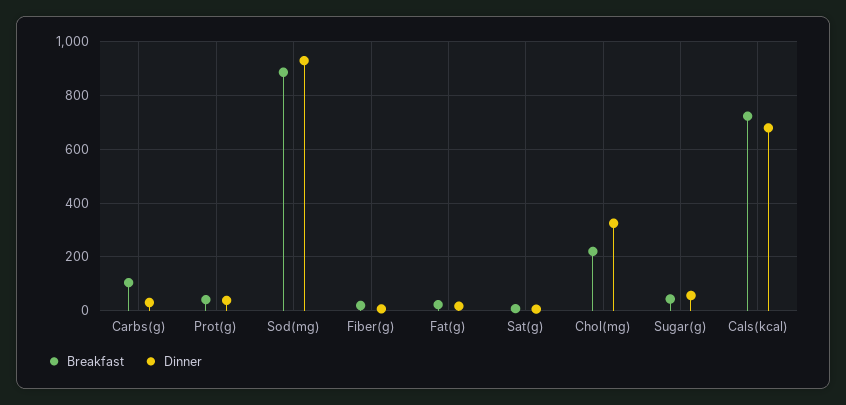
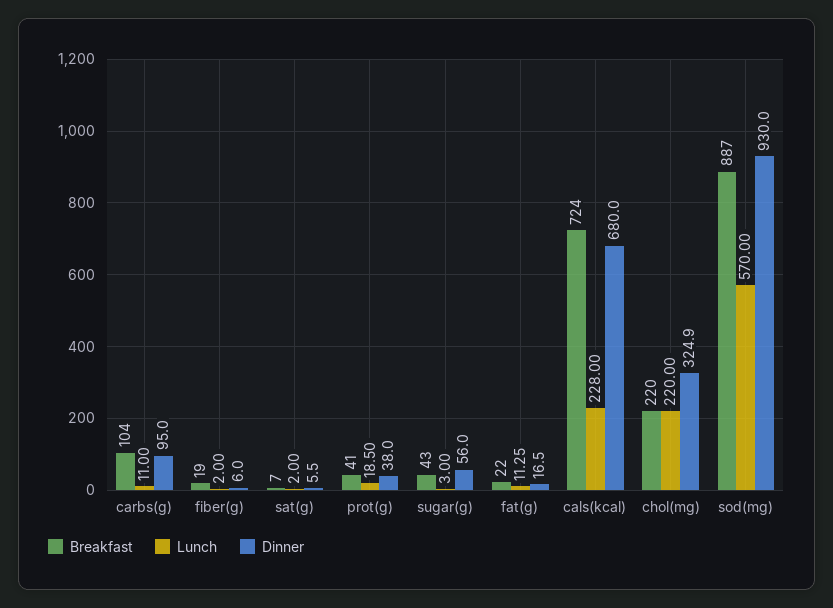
Dinner, Carbs(g): 25 -> 95
Lunch, Carbs(g): none -> 11
Lunch, Fiber(g): none -> 2
Lunch, Sat(g): none -> 2
Lunch, Prot(g): none -> 18.5
Lunch, Sugar(g): none -> 3
Lunch, Fat(g): none -> 11.25
Lunch, Cals(kcal): none -> 228
Lunch, Chol(mg): none -> 220
Lunch, Sod(mg): none -> 570

